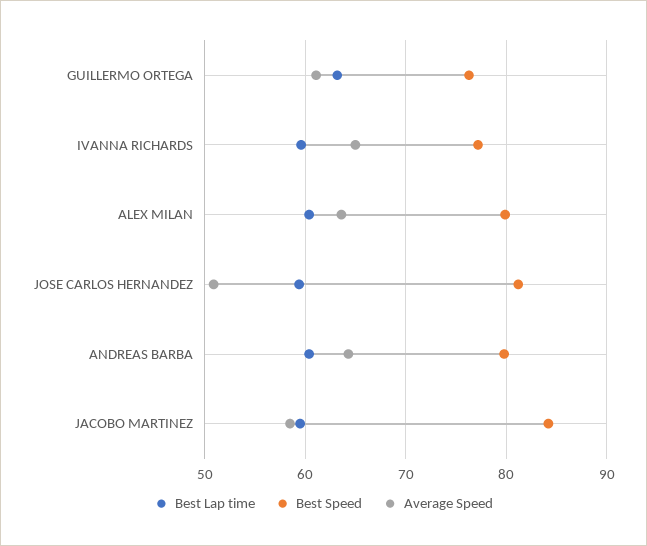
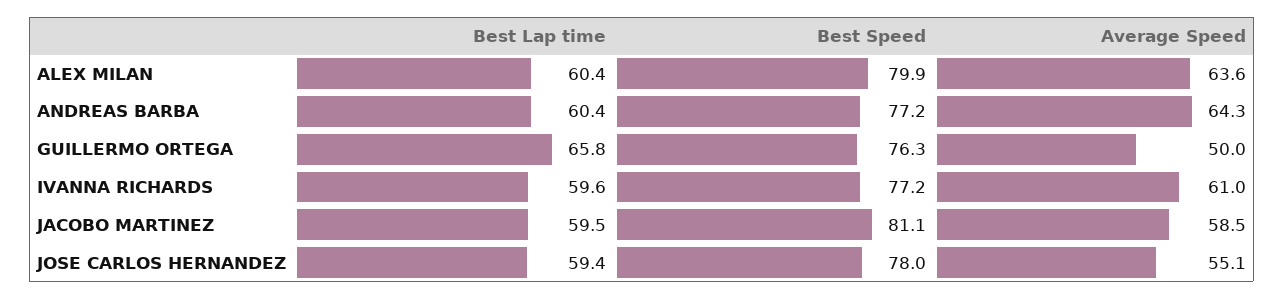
Best Lap time, GUILLERMO ORTEGA: 63 -> 65.8
Average Speed, GUILLERMO ORTEGA: 61 -> 50
Average Speed, IVANNA RICHARDS: 65 -> 61
Best Speed, JOSE CARLOS HERNANDEZ: 81 -> 78
Average Speed, JOSE CARLOS HERNANDEZ: 51 -> 55.1
Best Speed, ANDREAS BARBA: 80 -> 77.2
Best Speed, JACOBO MARTINEZ: 84 -> 81.1

